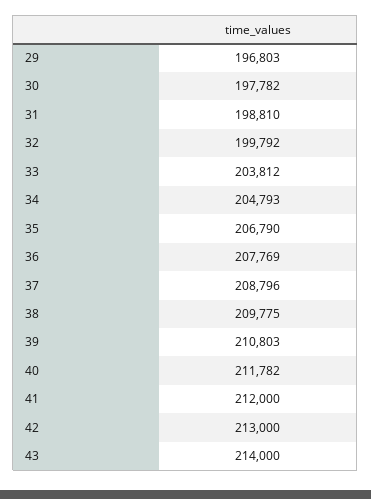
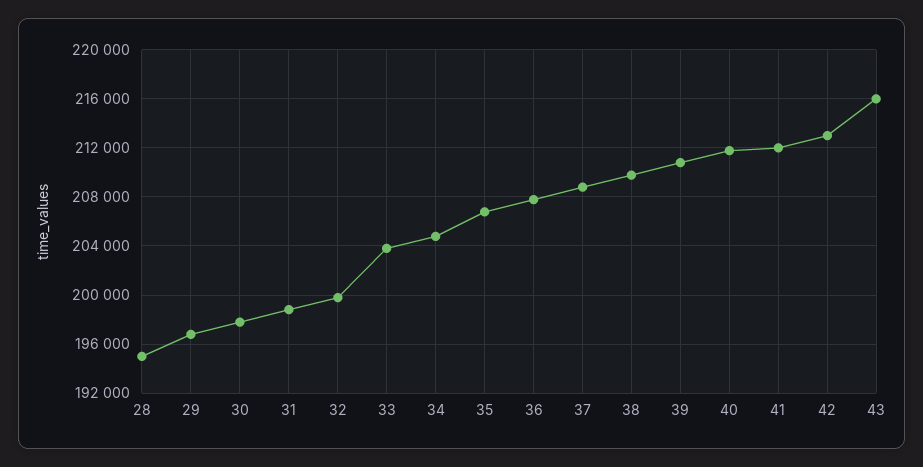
43: 214000 -> 216000
28: none -> 195000

